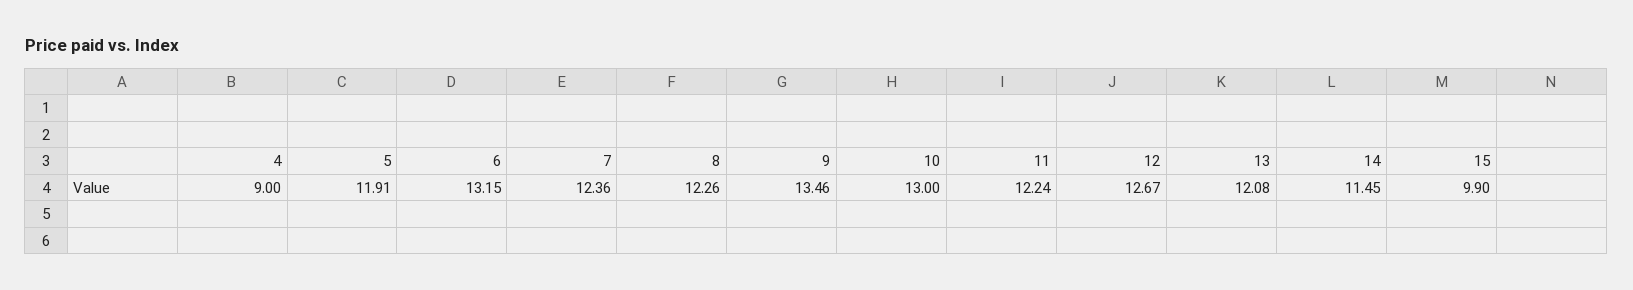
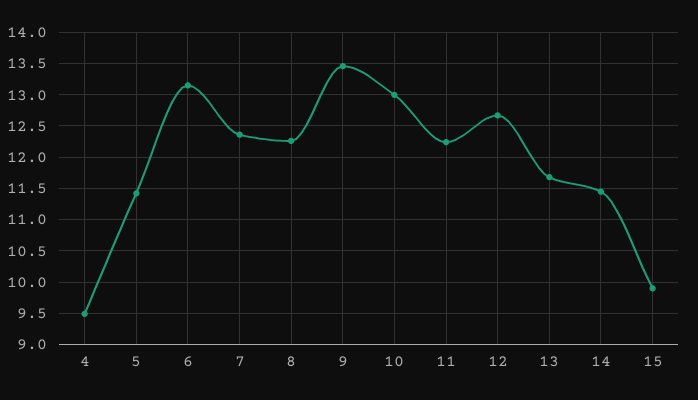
4: 9 -> 9.5
5: 11.91 -> 11.4
13: 12.08 -> 11.7

